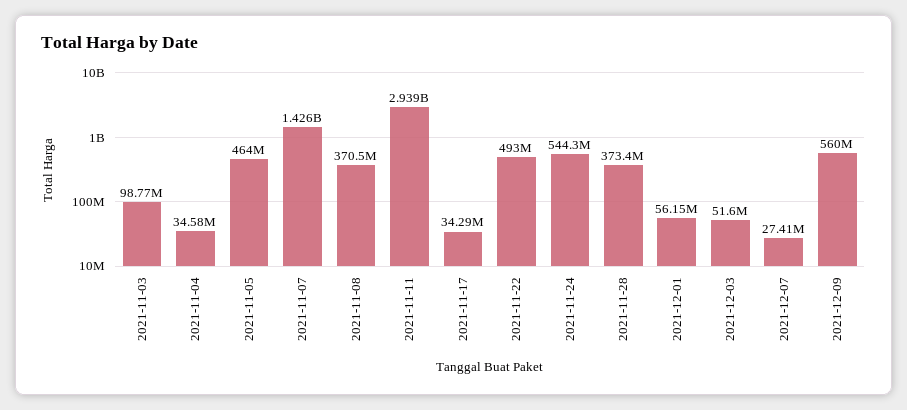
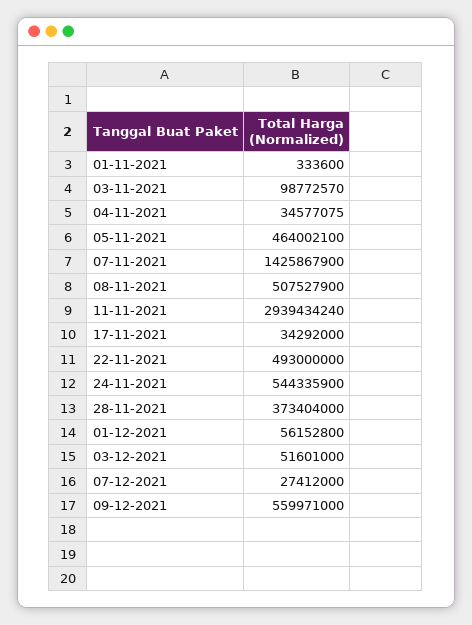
2021-11-08: 370500000 -> 507527900
01-11-2021: none -> 333600

